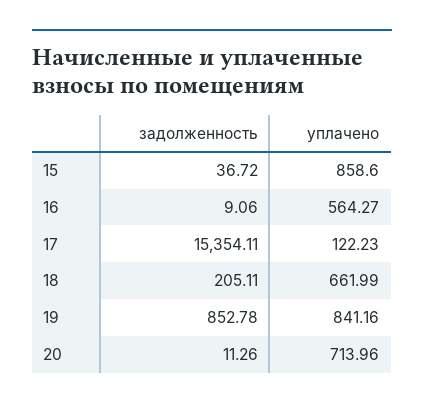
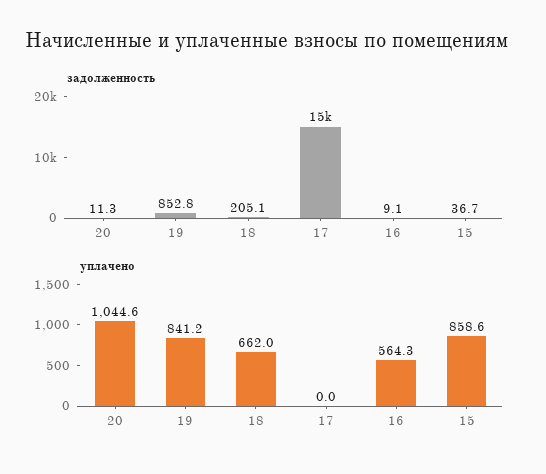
уплачено, 17: 122.23 -> 0
уплачено, 20: 713.96 -> 1044.6

